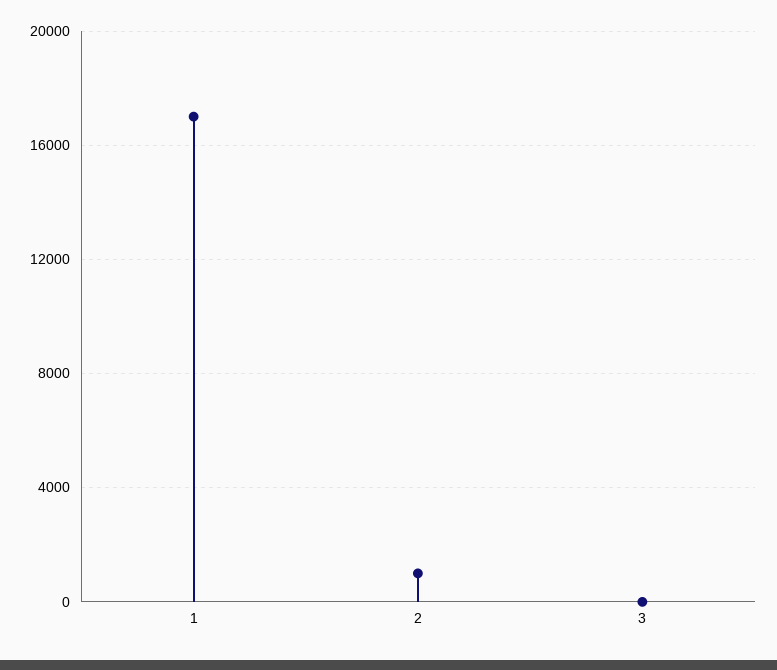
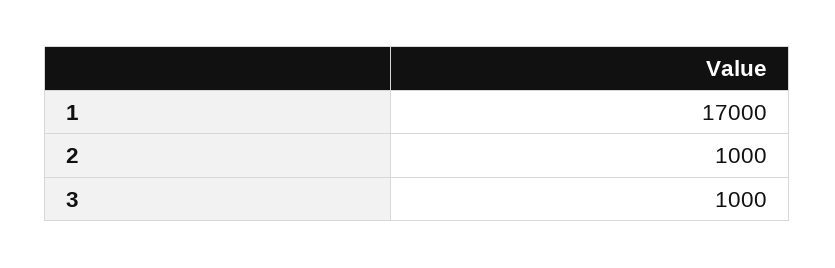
3: 0 -> 1000

